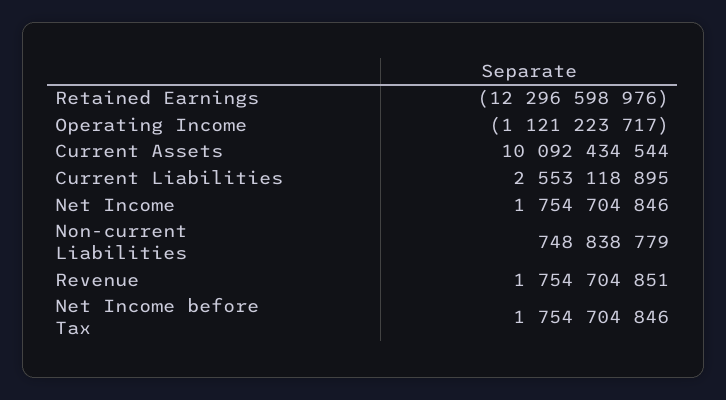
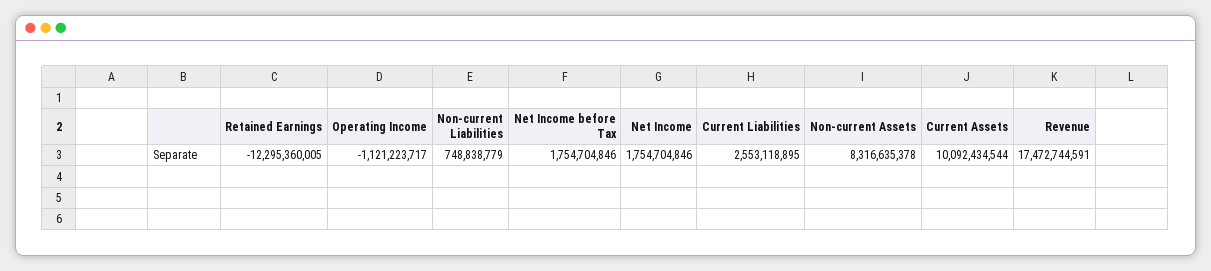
Retained Earnings: -12296598976 -> -12295360005
Revenue: 1754704851 -> 17472744591
Non-current Assets: none -> 8316635378

